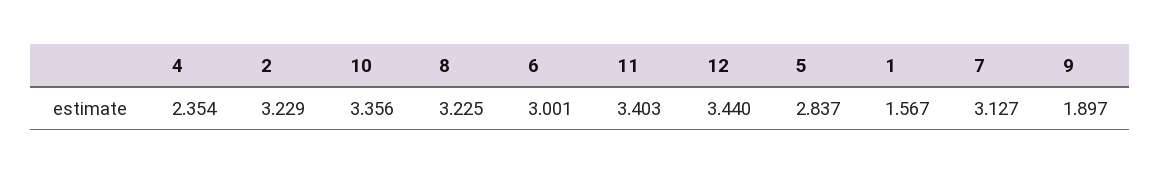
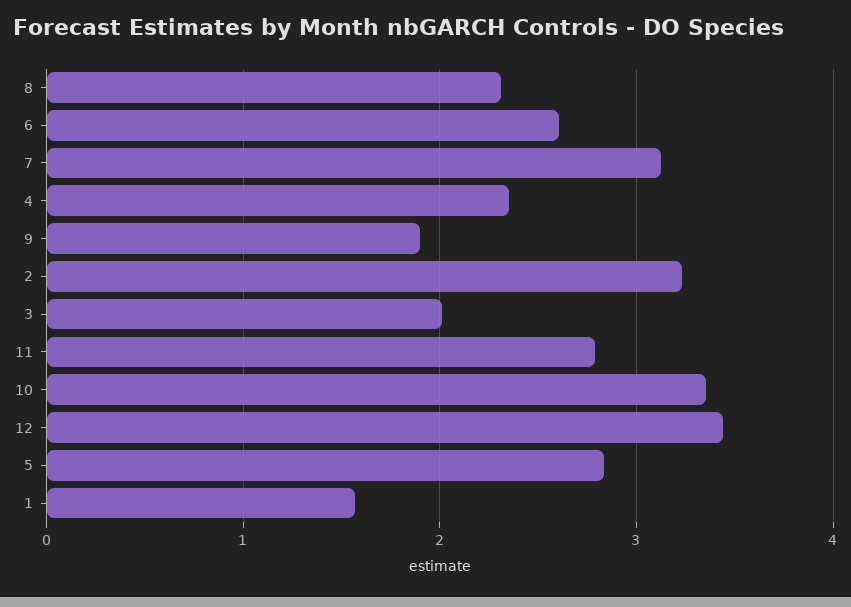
8: 3.225 -> 2.3
6: 3.001 -> 2.6
11: 3.403 -> 2.8
3: none -> 2

